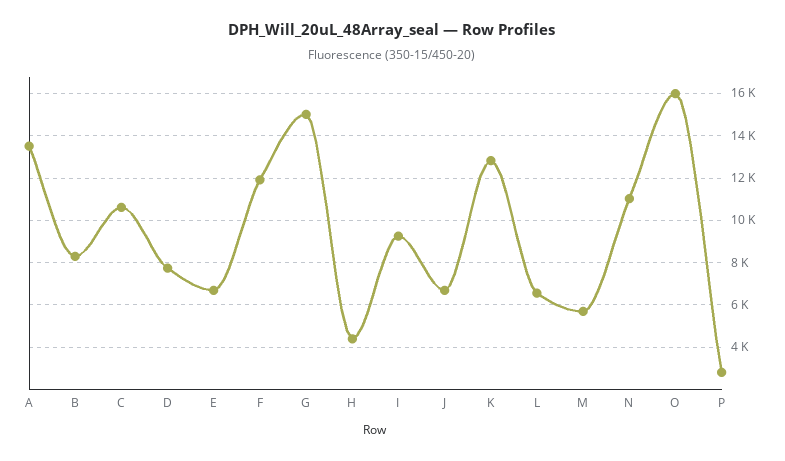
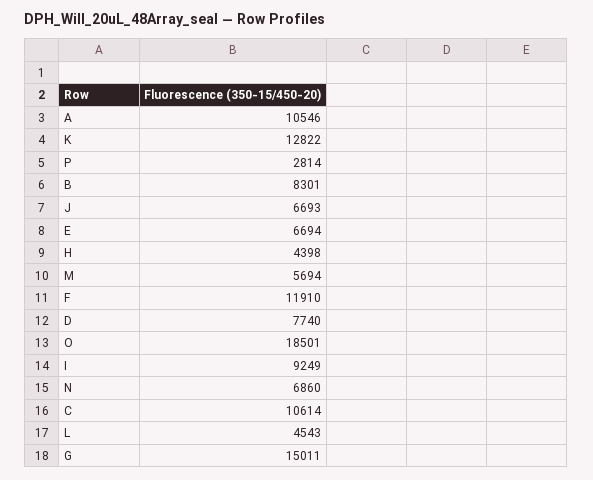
A: 13500 -> 10546
L: 6500 -> 4543
N: 11000 -> 6860
O: 16000 -> 18501

